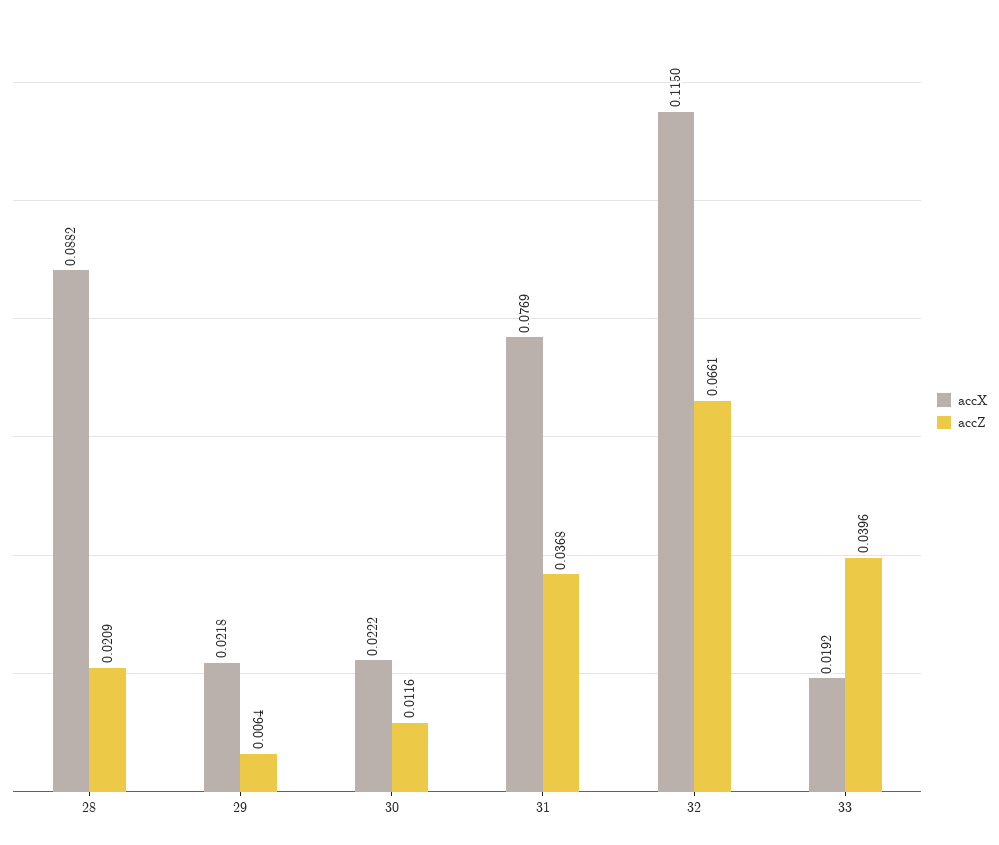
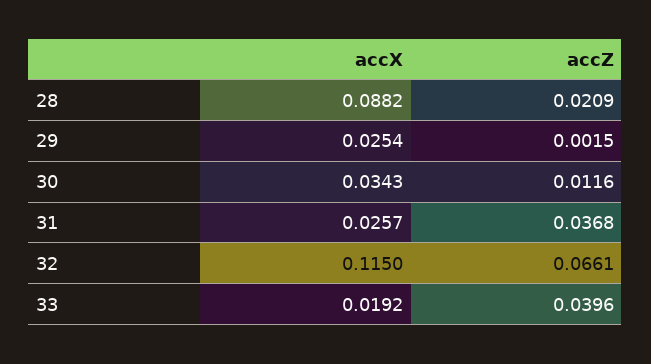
accX, 29: 0.0218 -> 0.0254
accZ, 29: 0.0064 -> 0.0015
accX, 30: 0.0222 -> 0.0343
accX, 31: 0.0769 -> 0.0257

